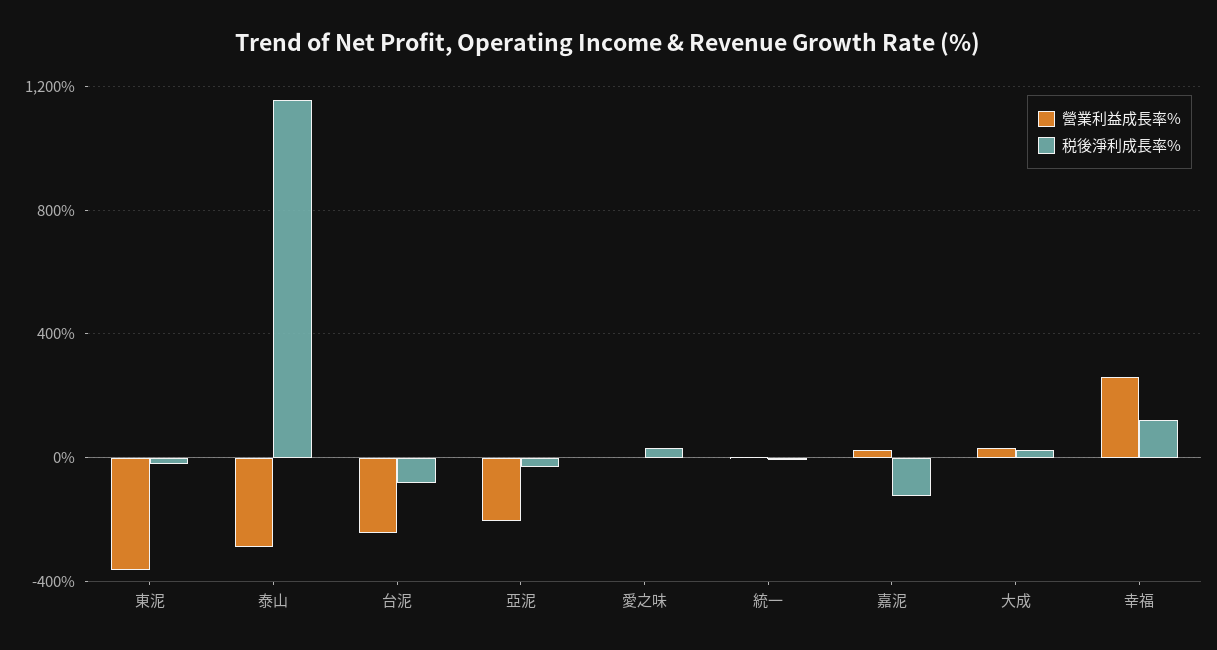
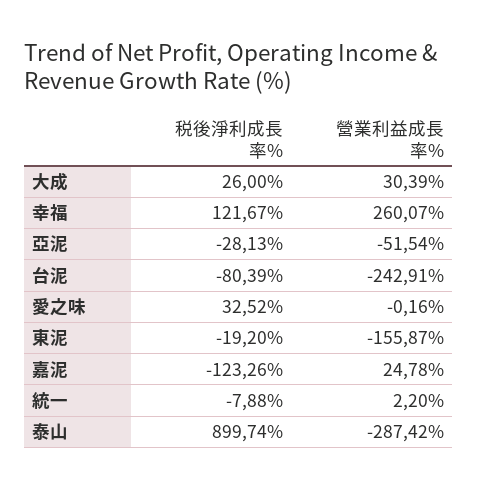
營業利益成長率%, 東泥: -350 -> -155.87
税後淨利成長率%, 泰山: 1150 -> 899.74
營業利益成長率%, 亞泥: -200 -> -51.54

